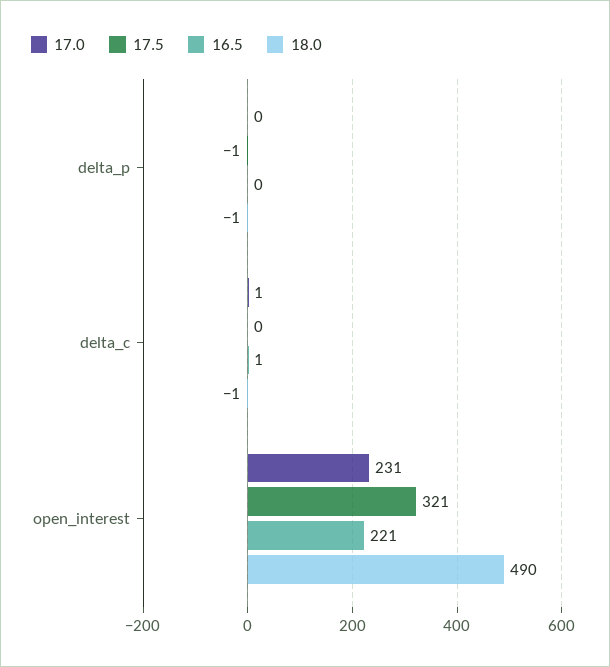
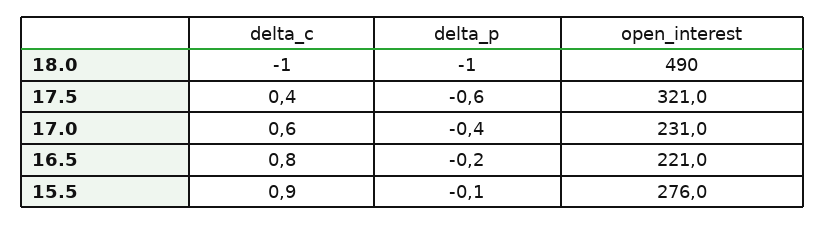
15.5, delta_c: none -> 0.9
15.5, delta_p: none -> -0.1
15.5, open_interest: none -> 276

